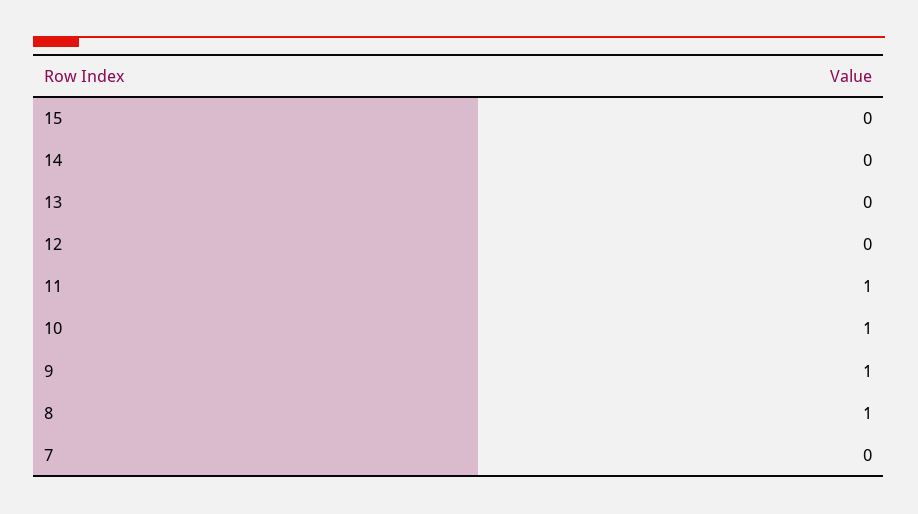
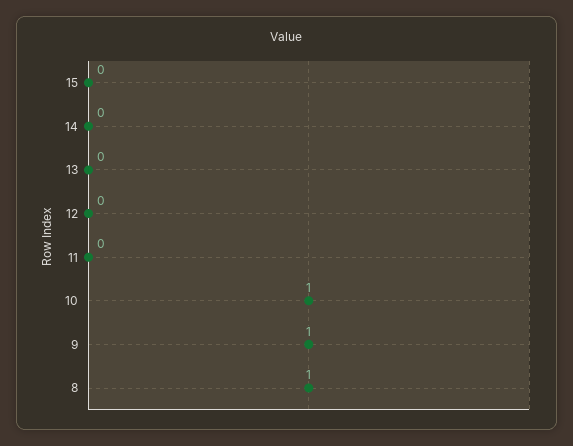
11: 1 -> 0
7: 0 -> none

